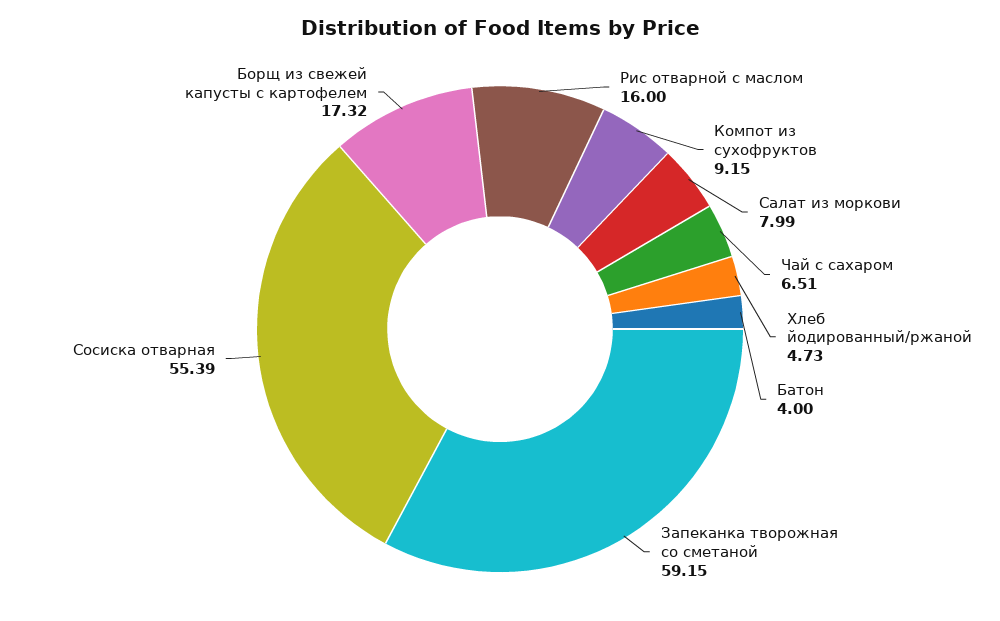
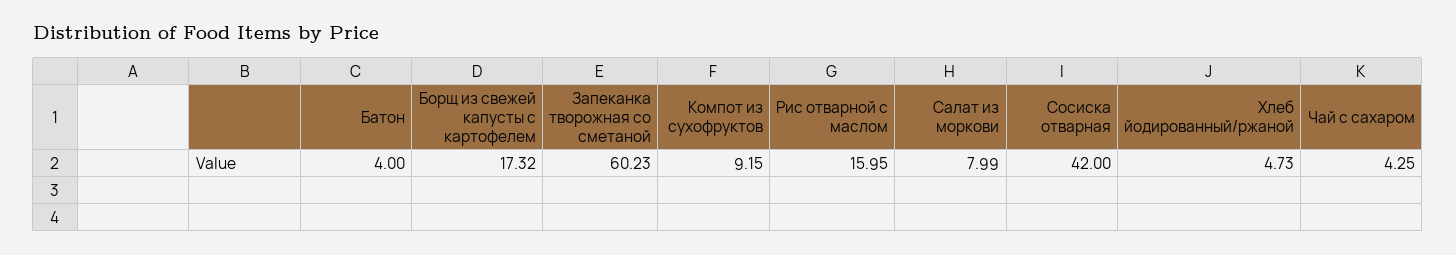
Рис отварной с маслом: 16 -> 15.95
Чай с сахаром: 6.51 -> 4.25
Запеканка творожная со сметаной: 59.15 -> 60.23
Сосиска отварная: 55.39 -> 42

